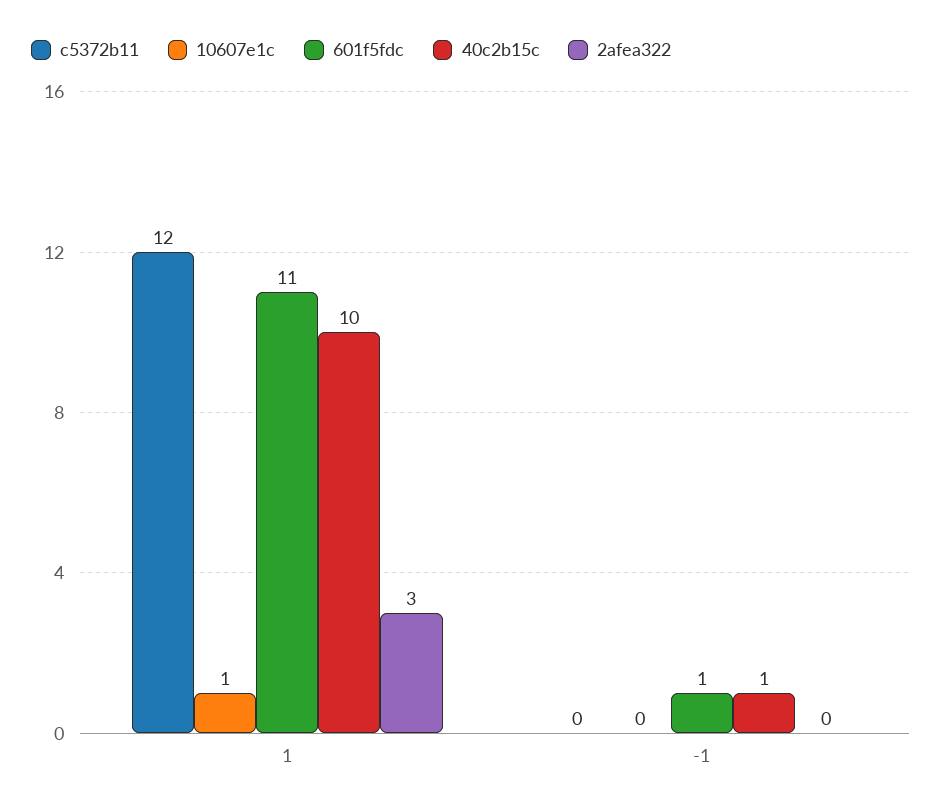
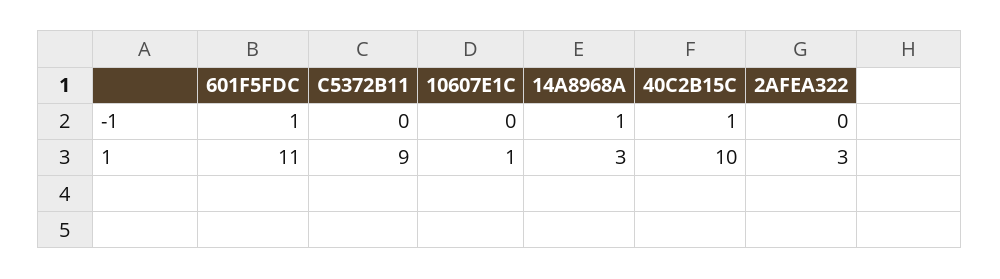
c5372b11, 1: 12 -> 9
14A8968A, -1: none -> 1
14A8968A, 1: none -> 3

